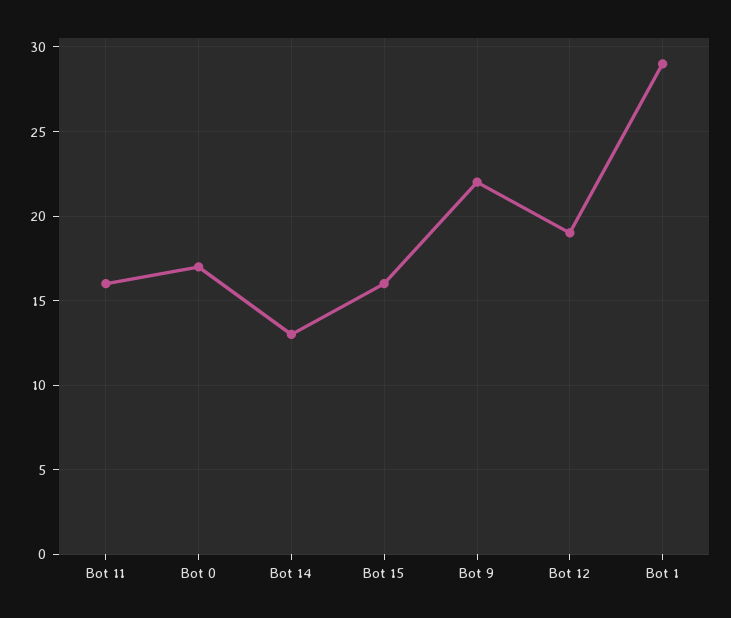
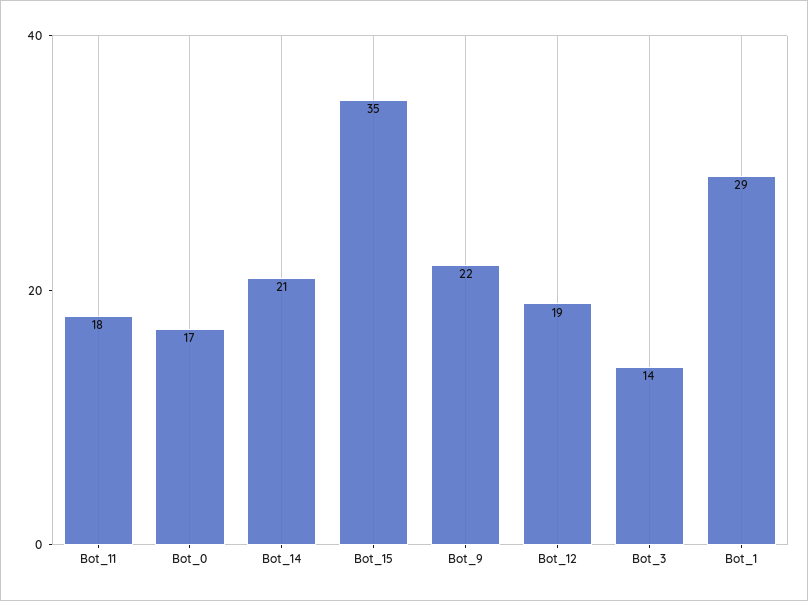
Bot 11: 16 -> 18
Bot 14: 13 -> 21
Bot 15: 16 -> 35
Bot_3: none -> 14

